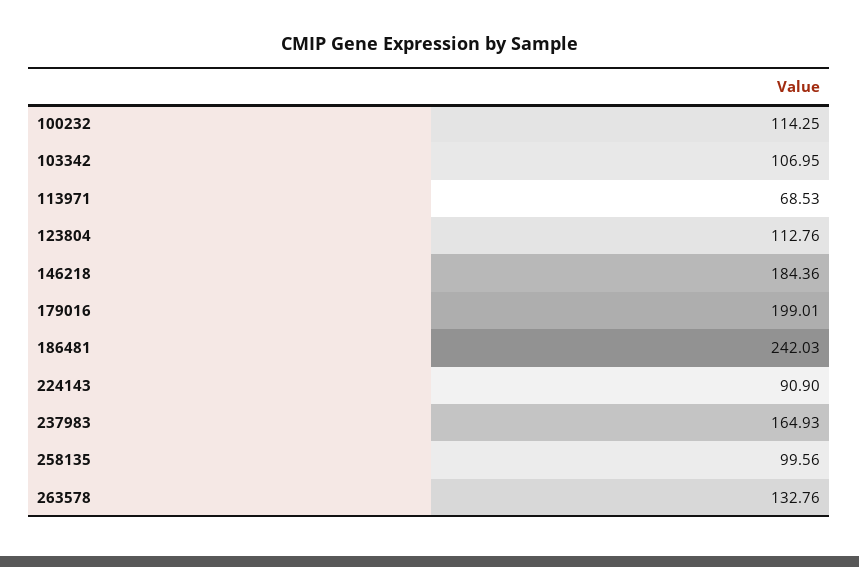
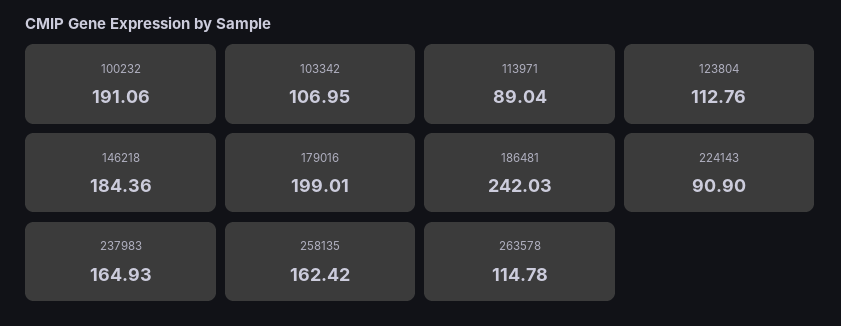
100232: 114.25 -> 191.06
113971: 68.53 -> 89.04
258135: 99.56 -> 162.42
263578: 132.76 -> 114.78

